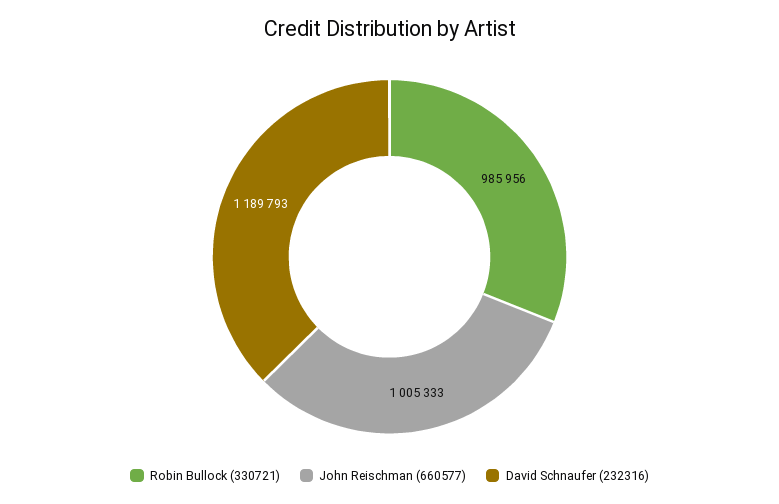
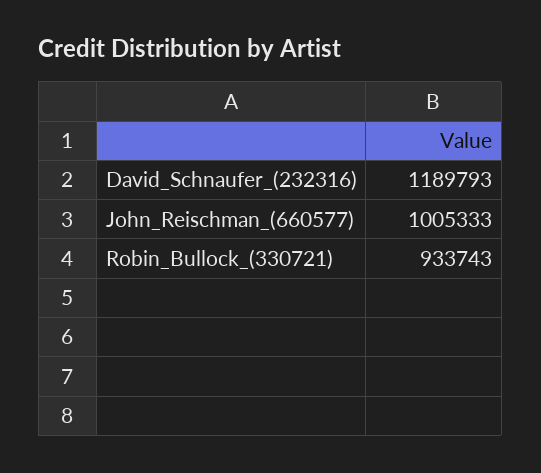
Robin Bullock (330721): 985956 -> 933743

